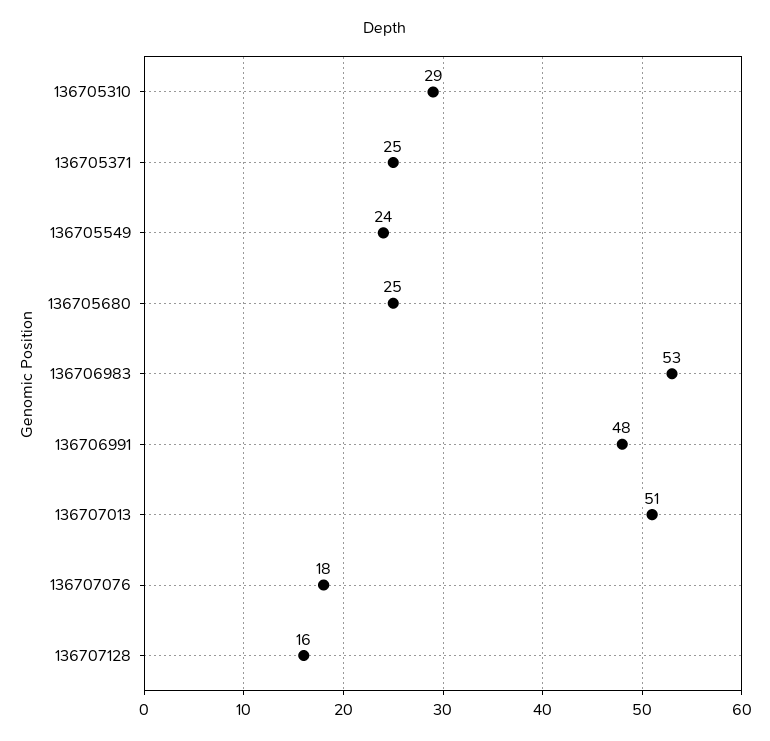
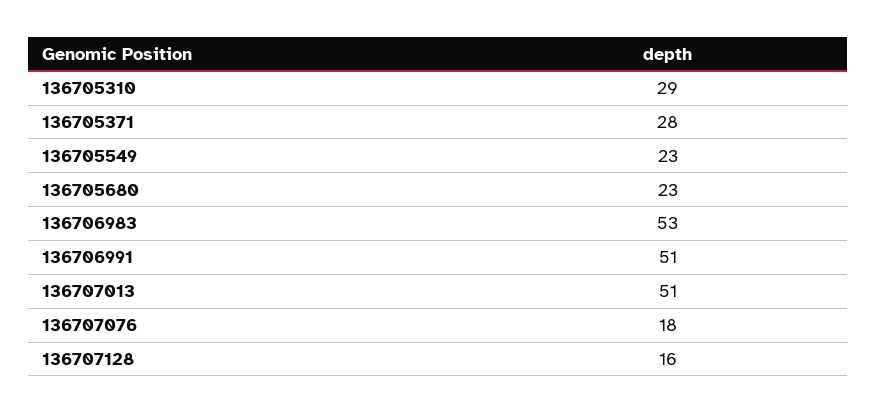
136705371: 25 -> 28
136705549: 24 -> 23
136705680: 25 -> 23
136706991: 48 -> 51

